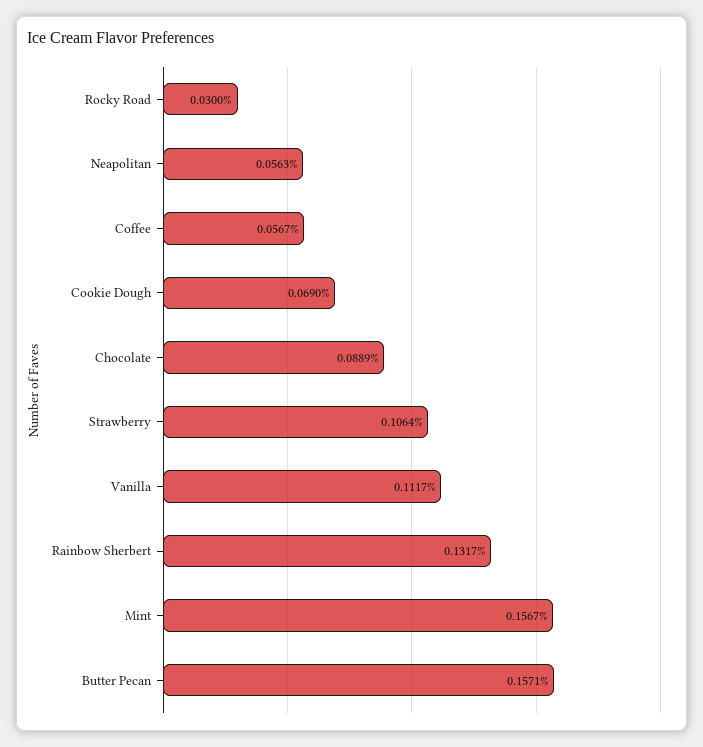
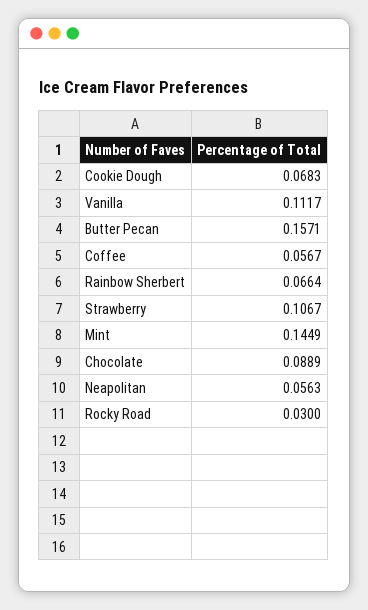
Cookie Dough: 0.069 -> 0.0683
Strawberry: 0.1064 -> 0.1067
Rainbow Sherbert: 0.1317 -> 0.0664
Mint: 0.1567 -> 0.1449

